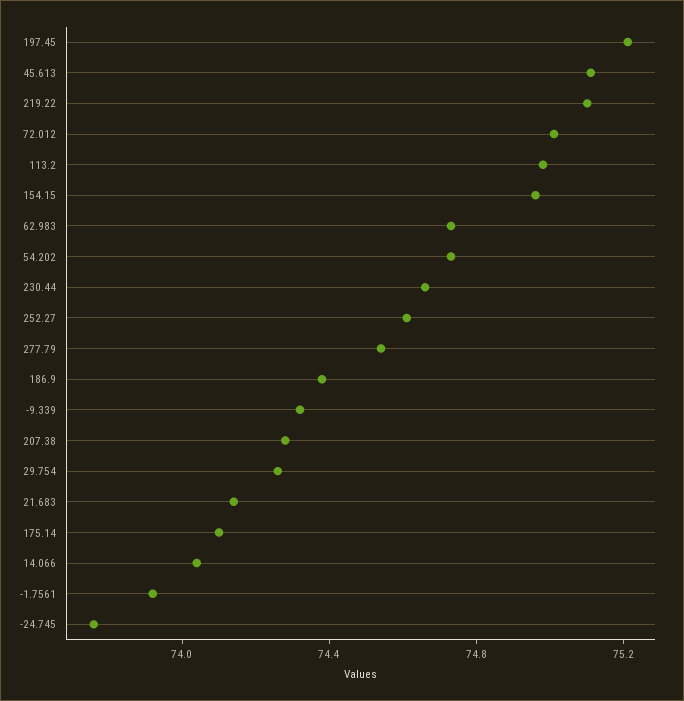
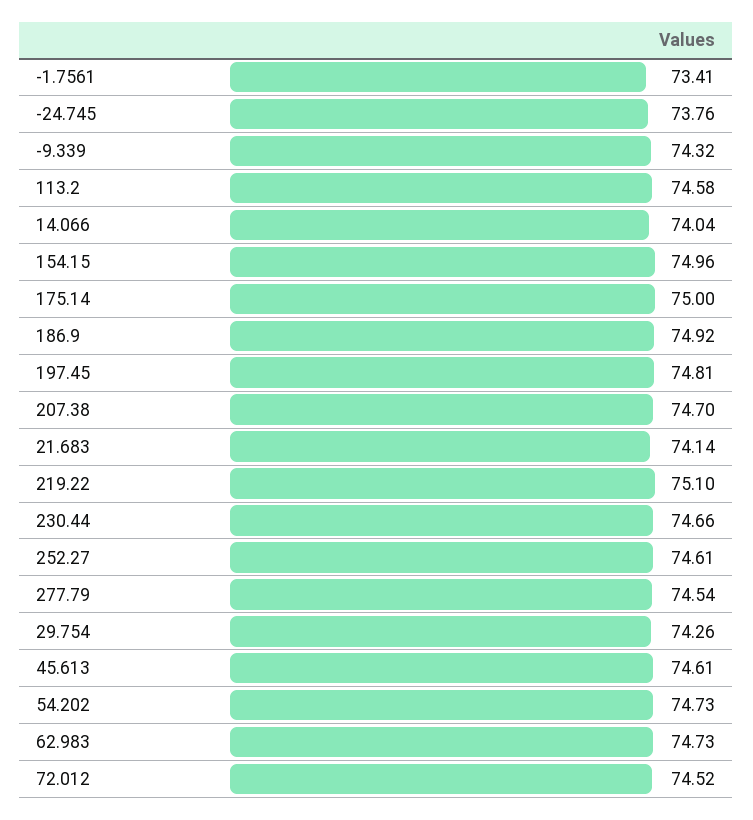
197.45: 75.2 -> 74.81
45.613: 75.1 -> 74.61
72.012: 75 -> 74.52
113.2: 75 -> 74.58
186.9: 74.4 -> 74.92
207.38: 74.3 -> 74.7
175.14: 74.1 -> 75
-1.7561: 73.9 -> 73.41

